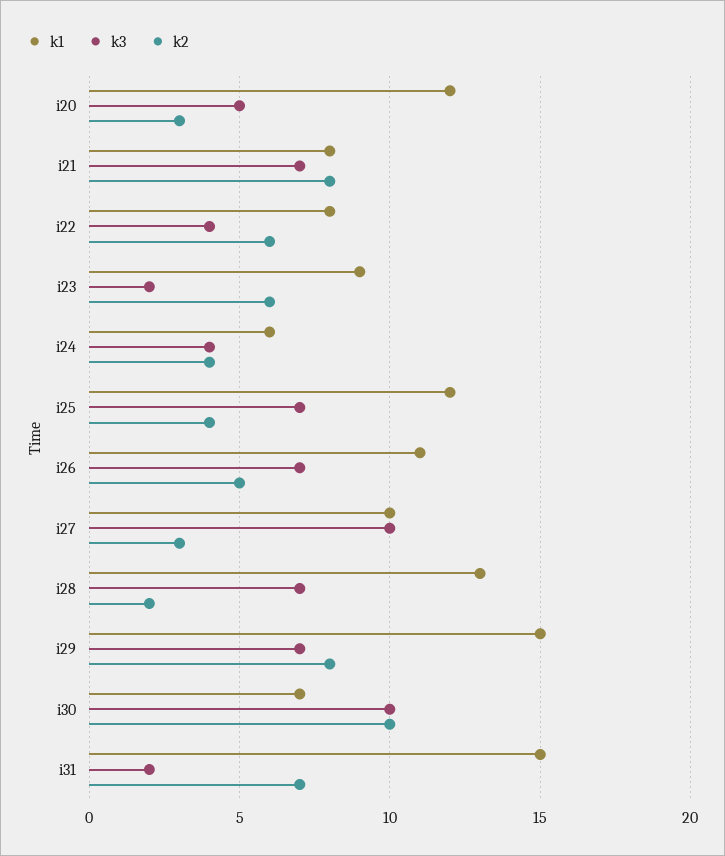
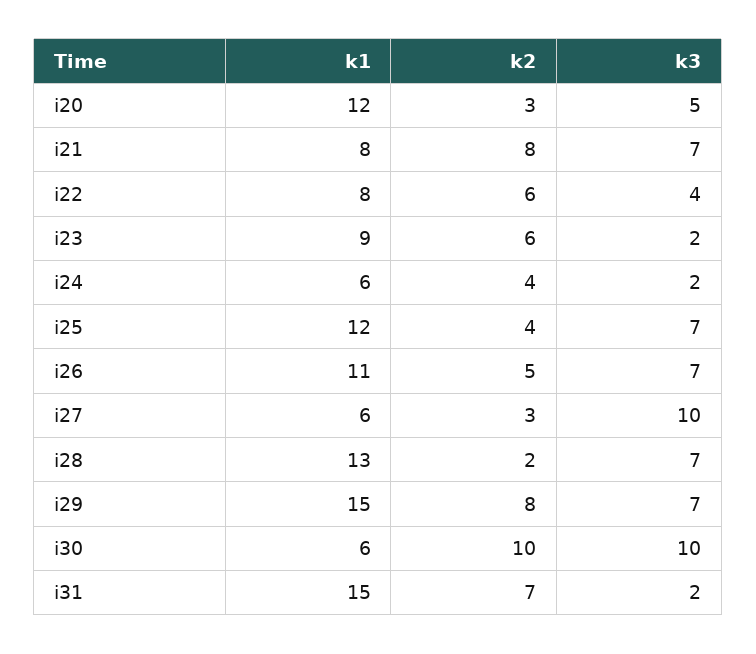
k3, i24: 4 -> 2
k1, i27: 10 -> 6
k1, i30: 7 -> 6

